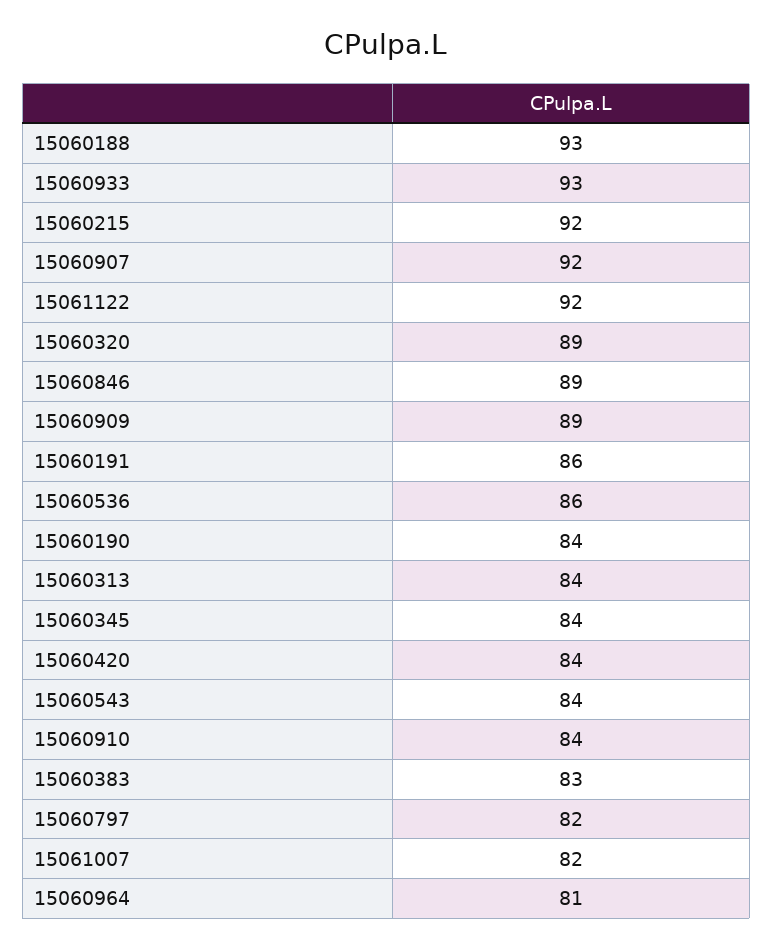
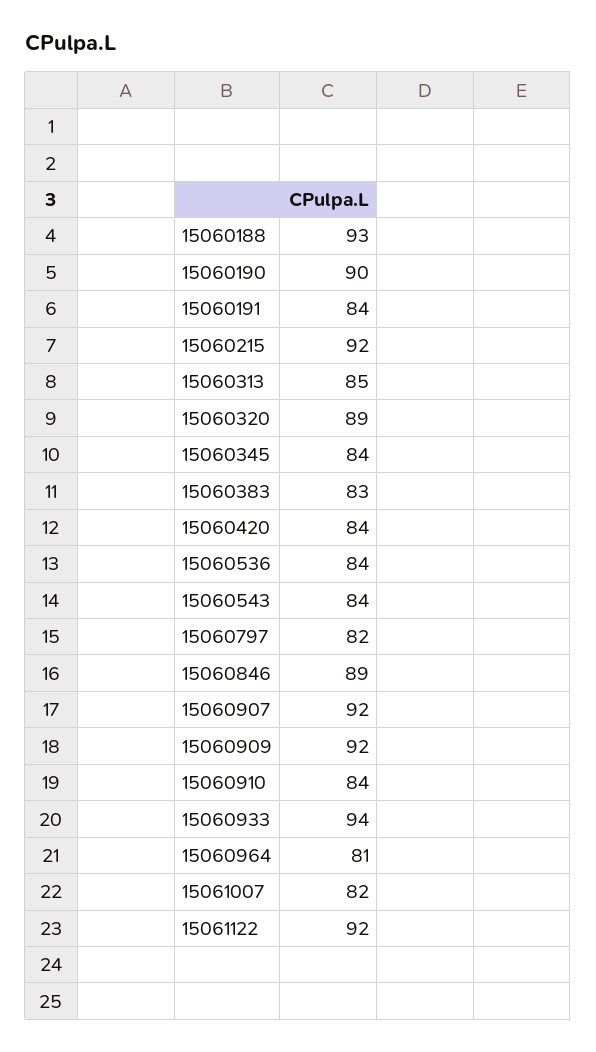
15060933: 93 -> 94
15060909: 89 -> 92
15060191: 86 -> 84
15060536: 86 -> 84
15060190: 84 -> 90
15060313: 84 -> 85

